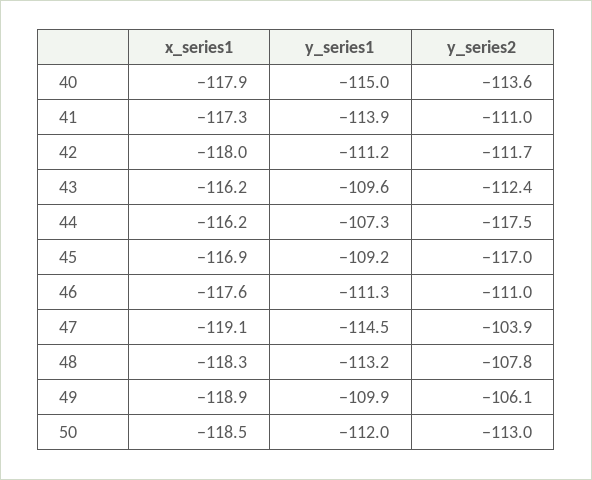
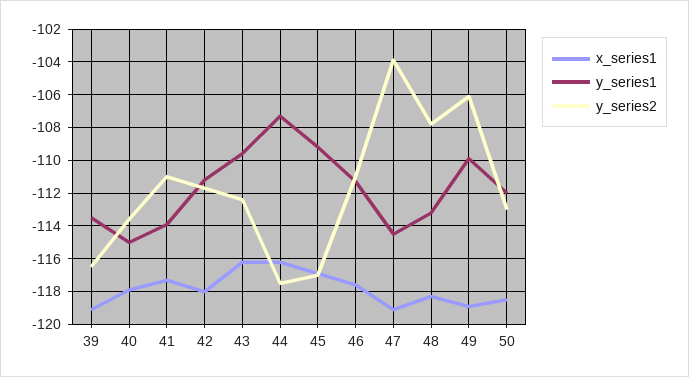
x_series1, 39: none -> -119
y_series1, 39: none -> -113.5
y_series2, 39: none -> -116.5

